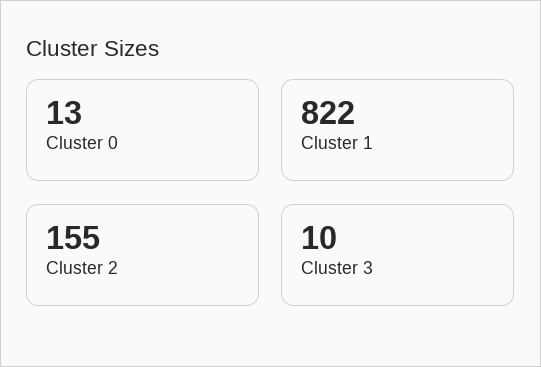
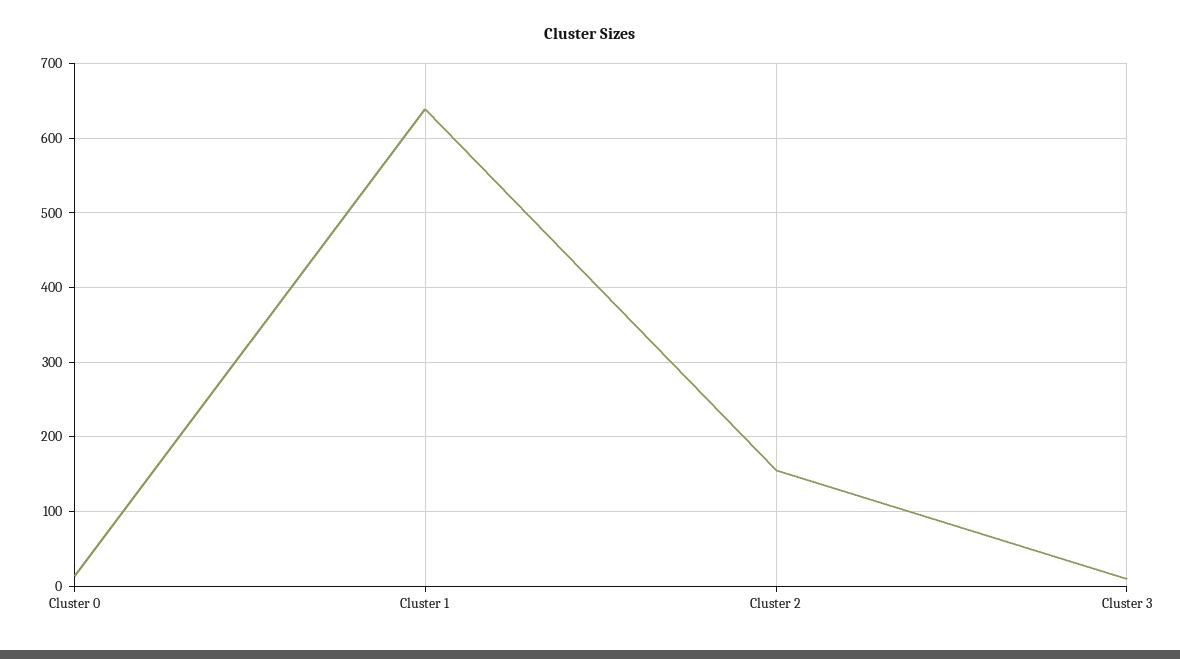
Cluster 1: 822 -> 640

